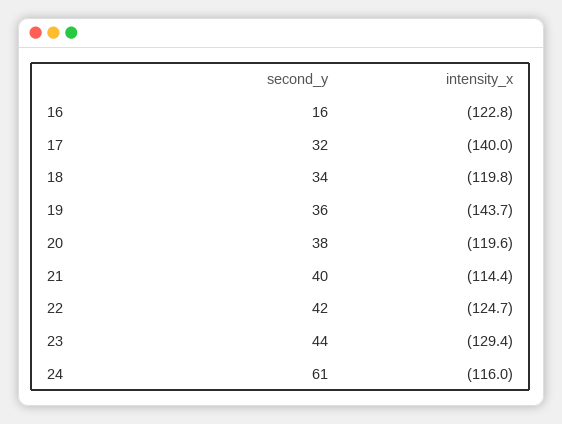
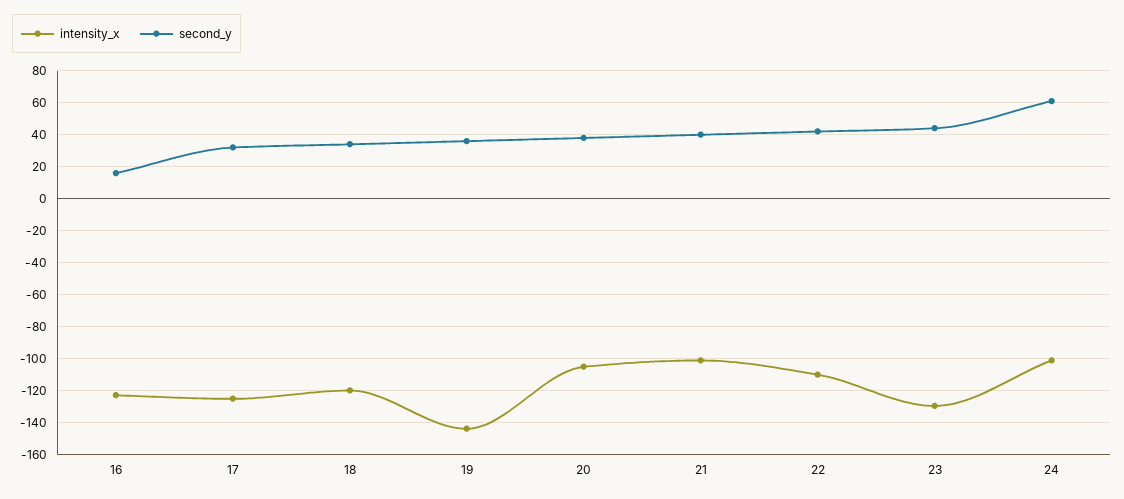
intensity_x, 17: -140 -> -125
intensity_x, 20: -119.6 -> -105
intensity_x, 21: -114.4 -> -100
intensity_x, 22: -124.7 -> -110
intensity_x, 24: -116 -> -100

